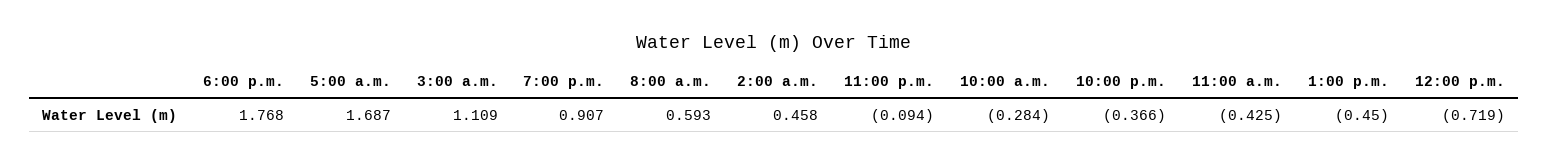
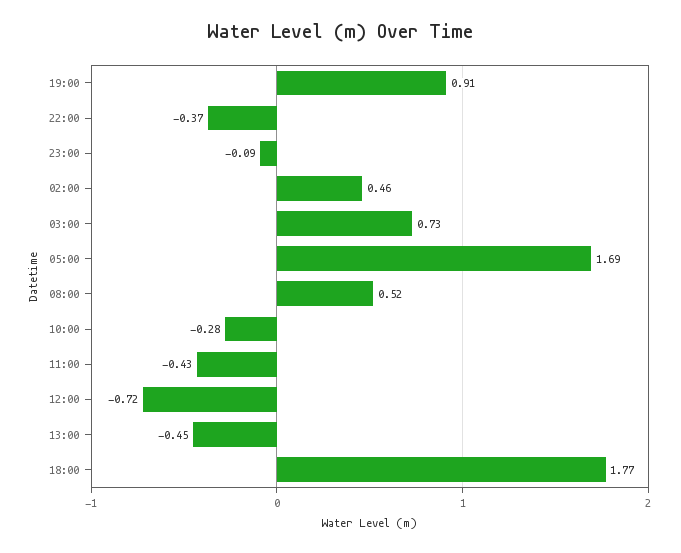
3:00 a.m.: 1.109 -> 0.73
8:00 a.m.: 0.593 -> 0.52

